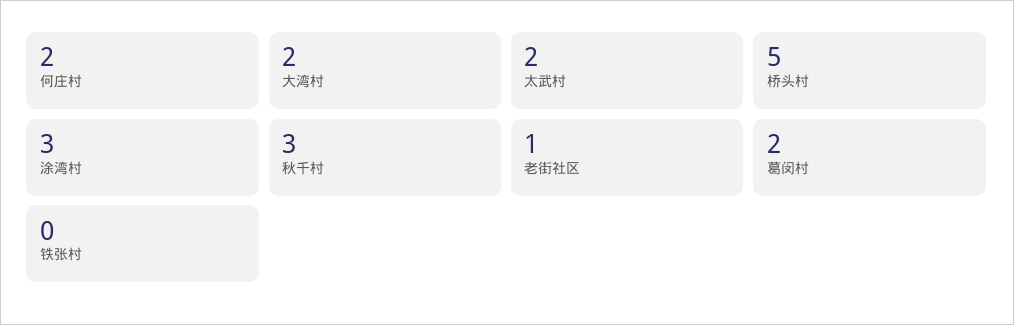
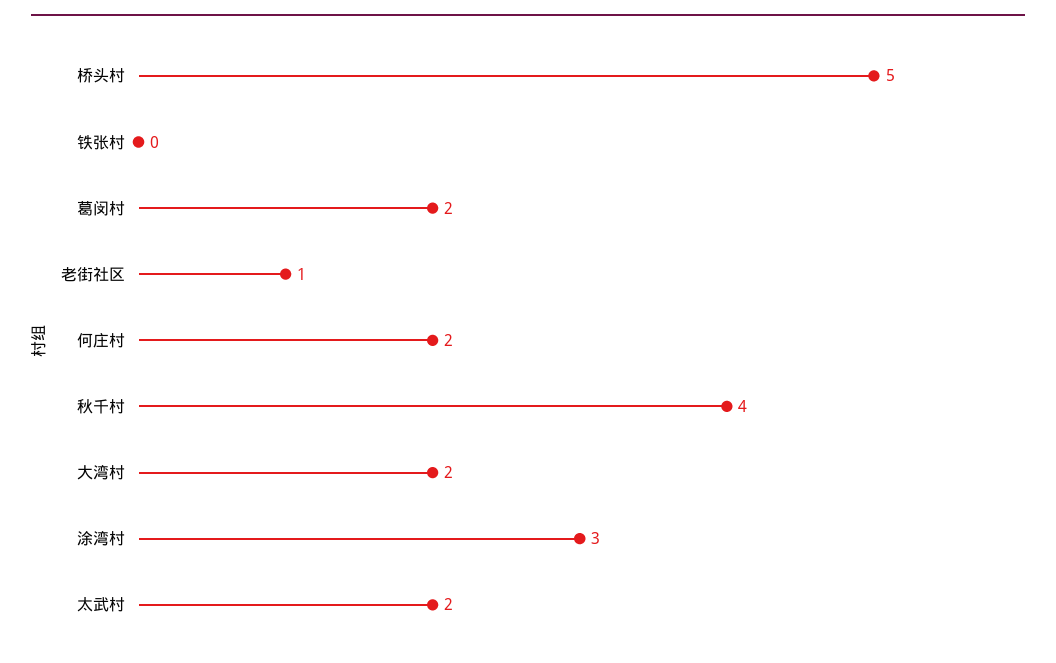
秋千村: 3 -> 4

